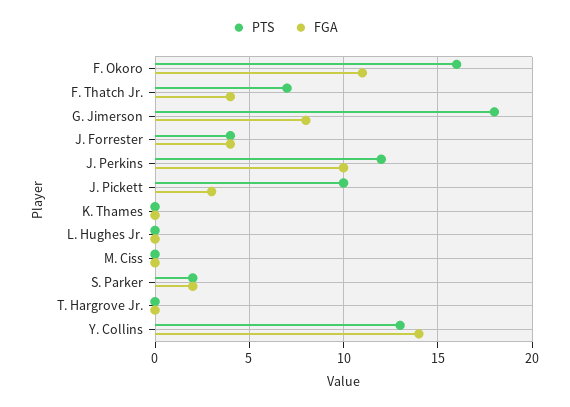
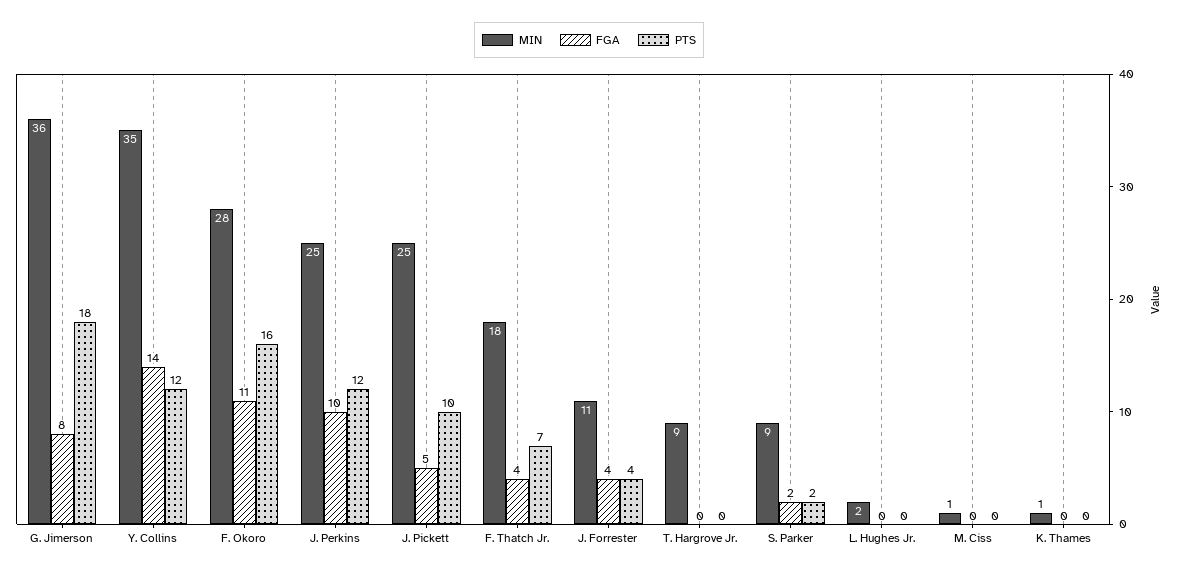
FGA, J. Pickett: 3 -> 5
PTS, Y. Collins: 13 -> 12
MIN, G. Jimerson: none -> 36
MIN, Y. Collins: none -> 35
MIN, F. Okoro: none -> 28
MIN, J. Perkins: none -> 25
MIN, J. Pickett: none -> 25
MIN, F. Thatch Jr.: none -> 18
MIN, J. Forrester: none -> 11
MIN, T. Hargrove Jr.: none -> 9
MIN, S. Parker: none -> 9
MIN, L. Hughes Jr.: none -> 2
MIN, M. Ciss: none -> 1
MIN, K. Thames: none -> 1

